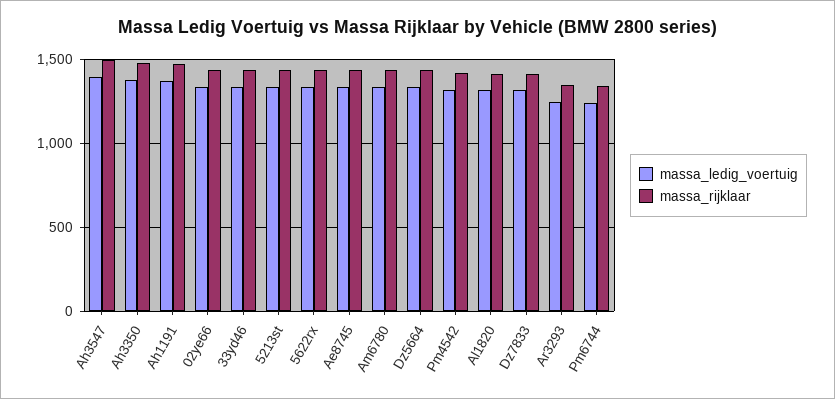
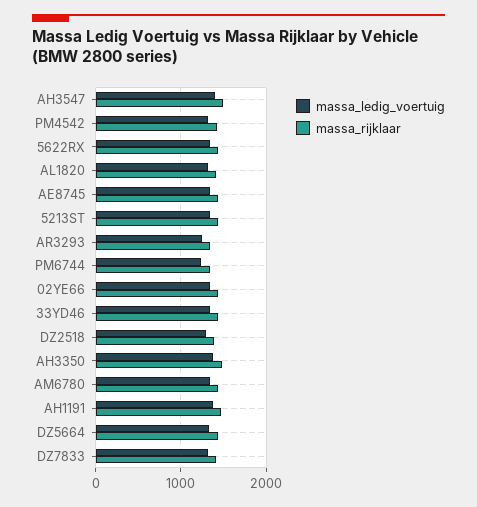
massa_ledig_voertuig, DZ2518: none -> 1300
massa_rijklaar, DZ2518: none -> 1400

